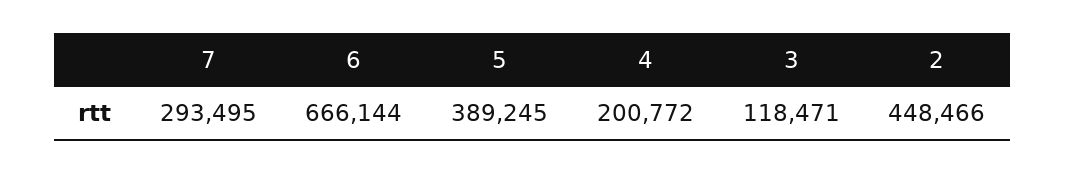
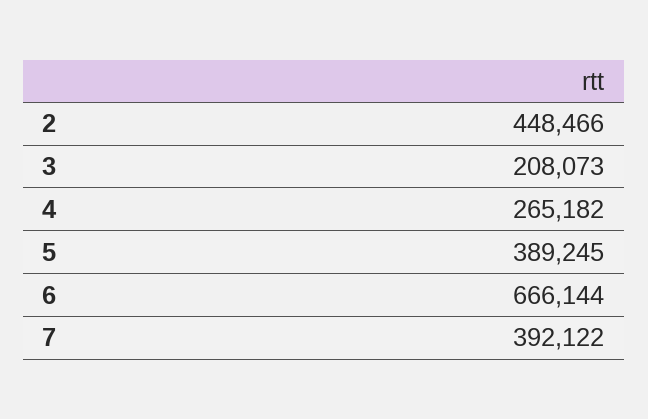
7: 293495 -> 392122
4: 200772 -> 265182
3: 118471 -> 208073

